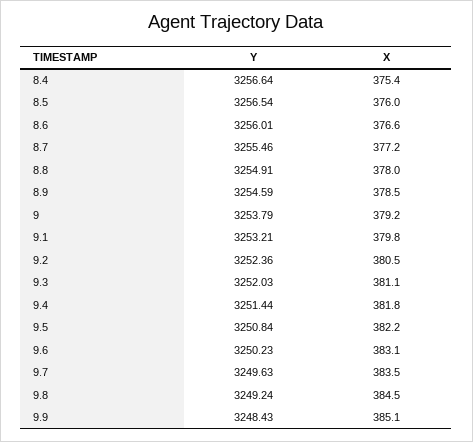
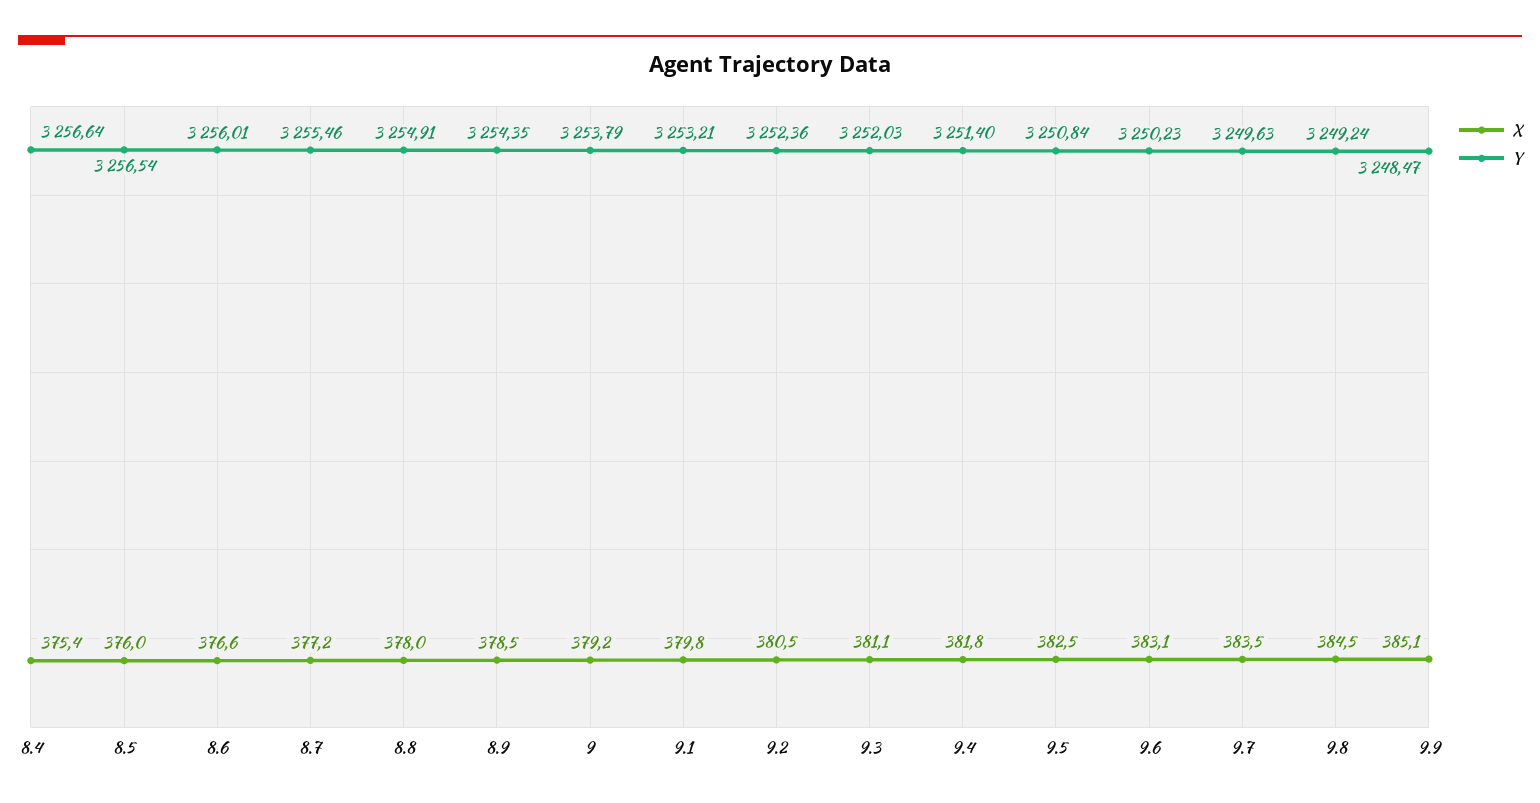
Y, 8.9: 3254.59 -> 3254.35
Y, 9.4: 3251.44 -> 3251.4
X, 9.5: 382.2 -> 382.5
Y, 9.9: 3248.43 -> 3248.47

